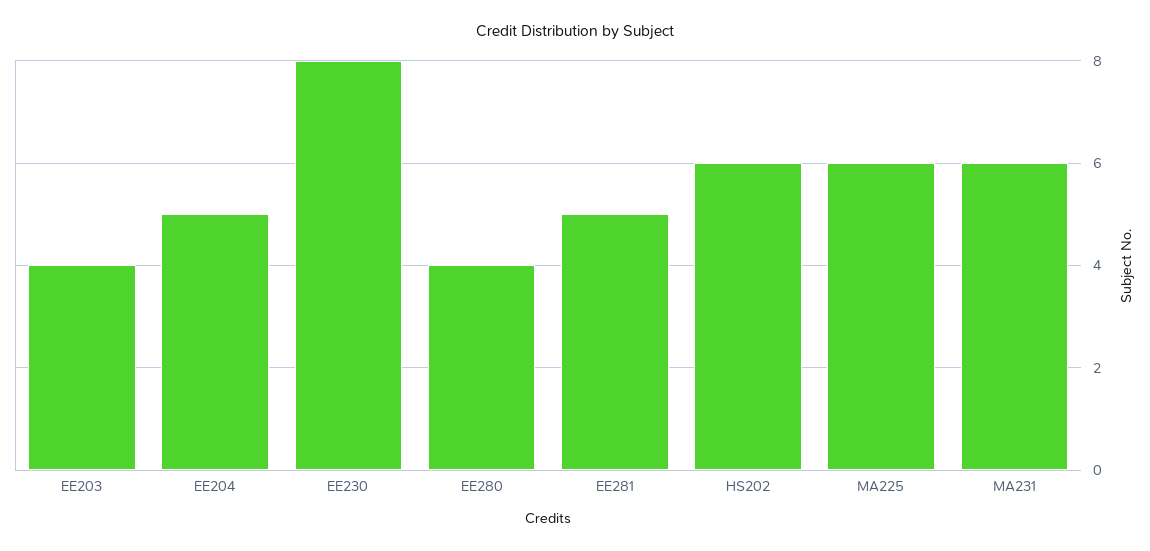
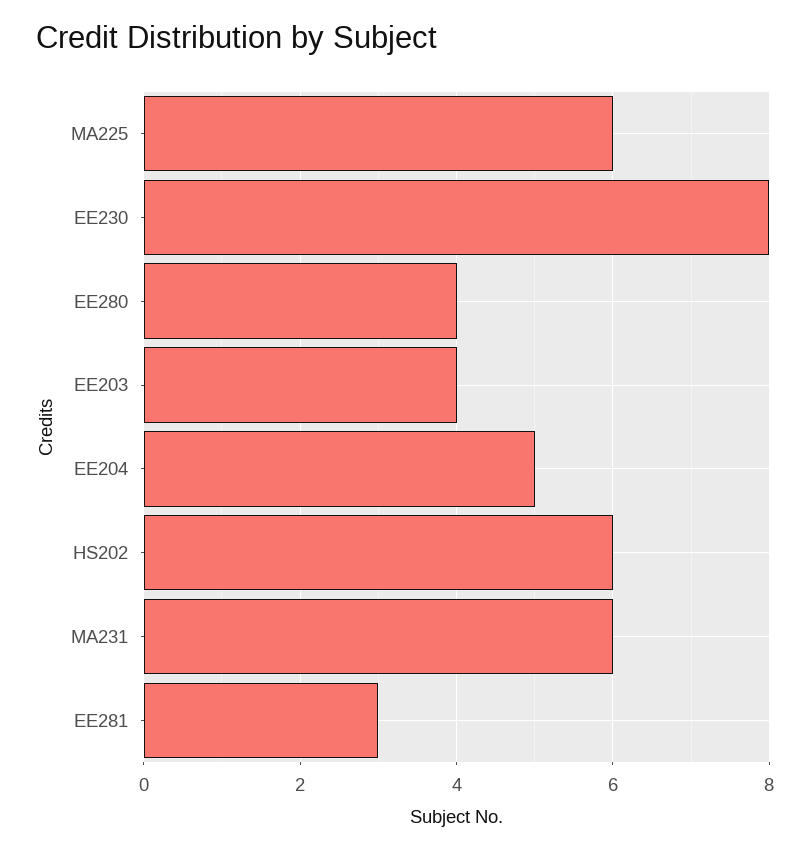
EE281: 5 -> 3

